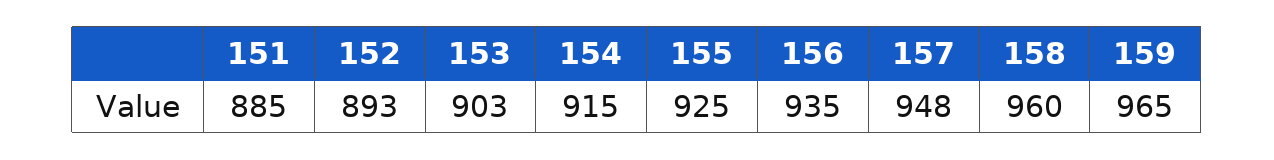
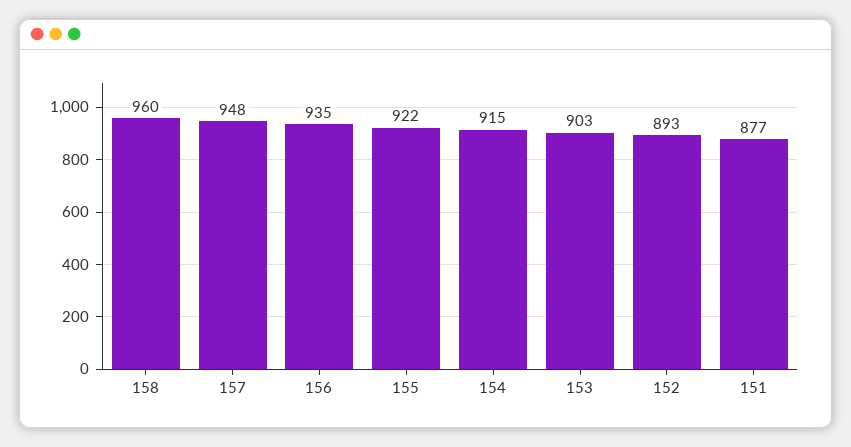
151: 885 -> 877
155: 925 -> 922
159: 965 -> none

